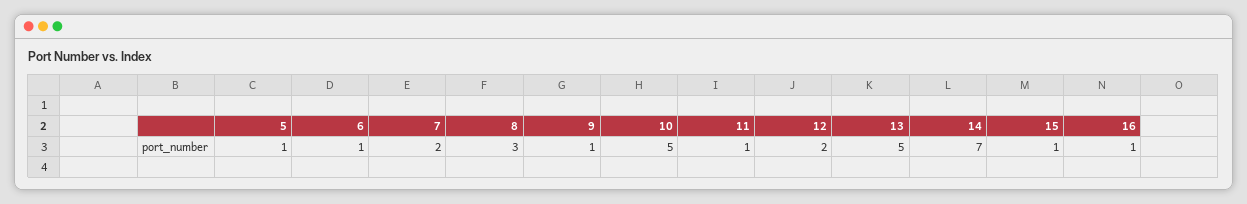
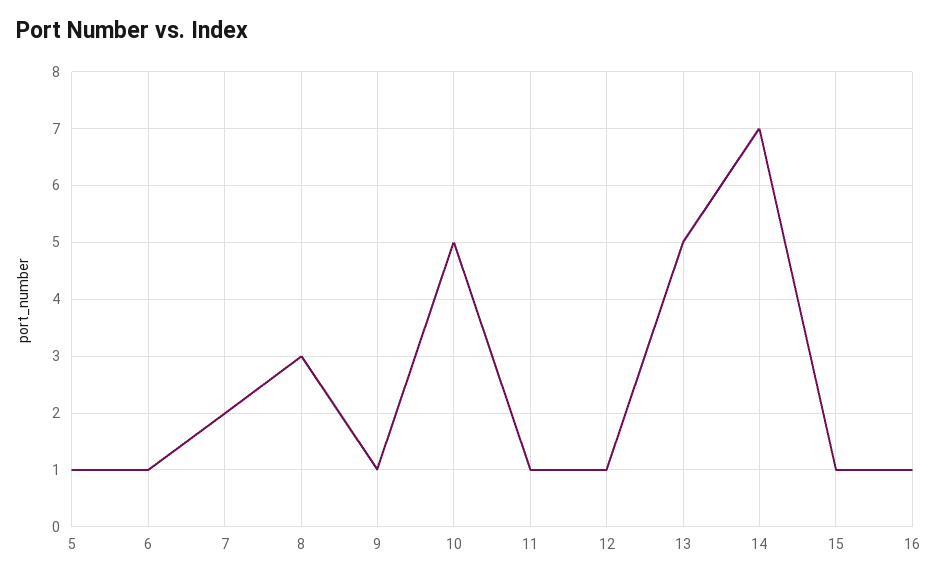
12: 2 -> 1

